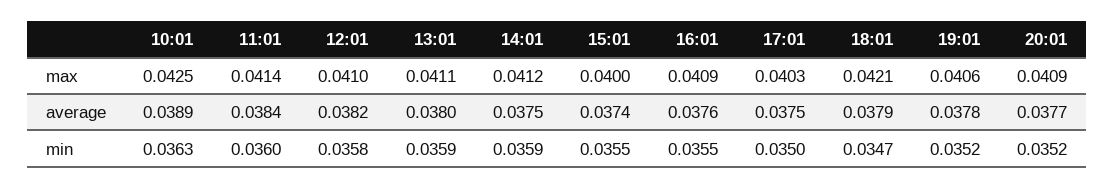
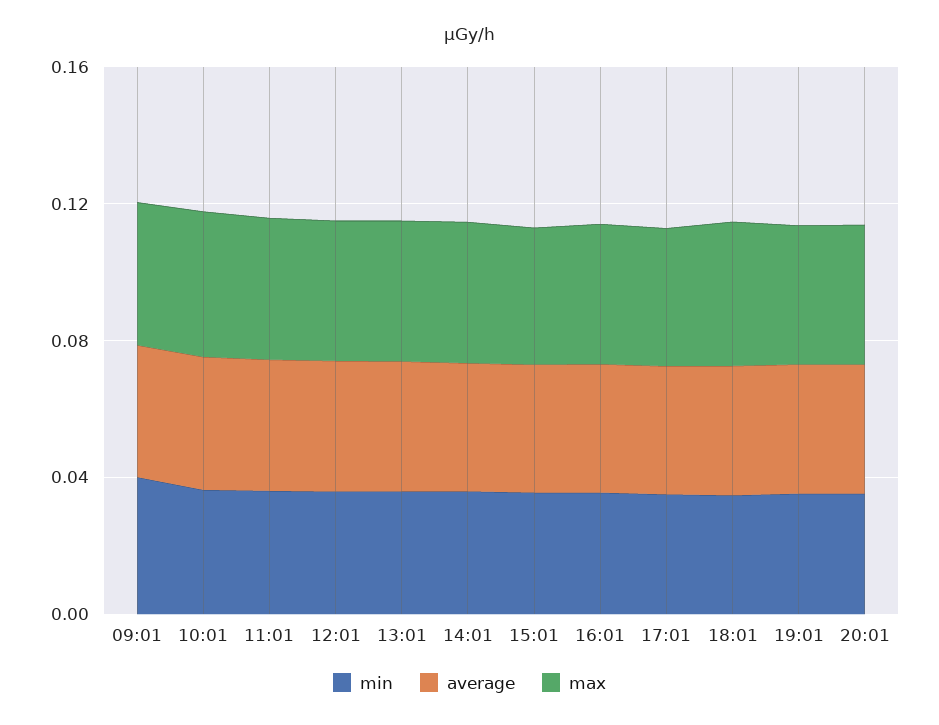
min, 09:01: none -> 0.04
average, 09:01: none -> 0.04
max, 09:01: none -> 0.04

